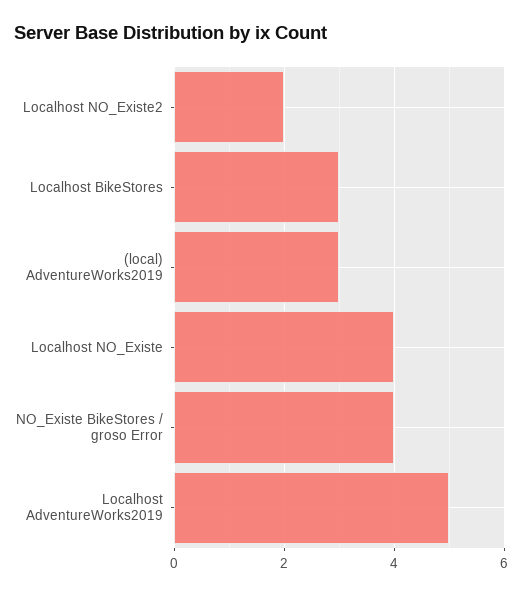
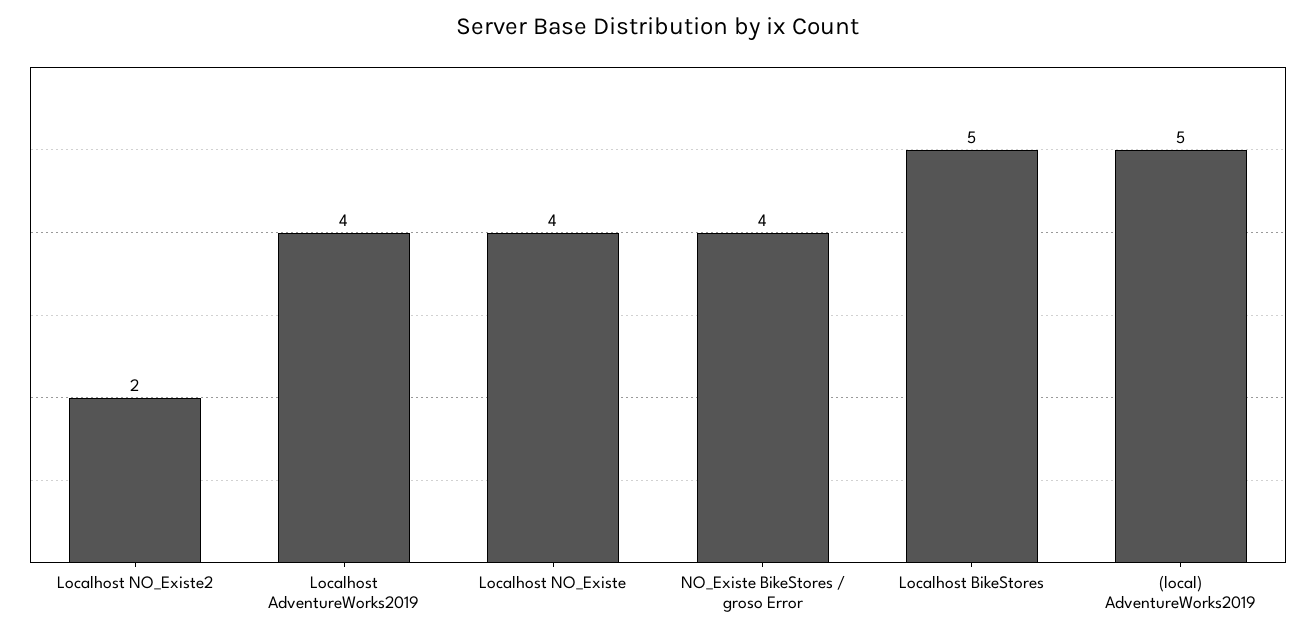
Localhost BikeStores: 3 -> 5
(local) AdventureWorks2019: 3 -> 5
Localhost AdventureWorks2019: 5 -> 4

